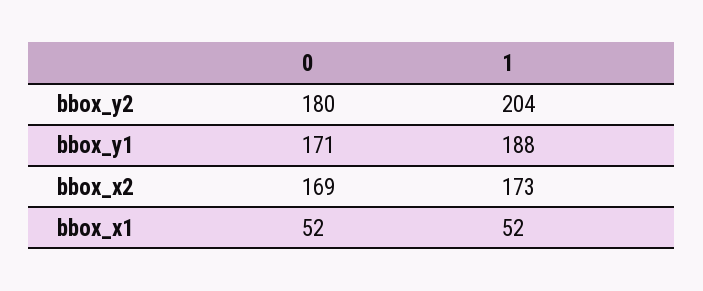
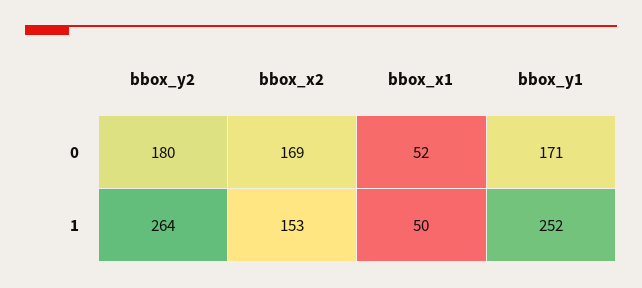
1, bbox_y2: 204 -> 264
1, bbox_y1: 188 -> 252
1, bbox_x2: 173 -> 153
1, bbox_x1: 52 -> 50

